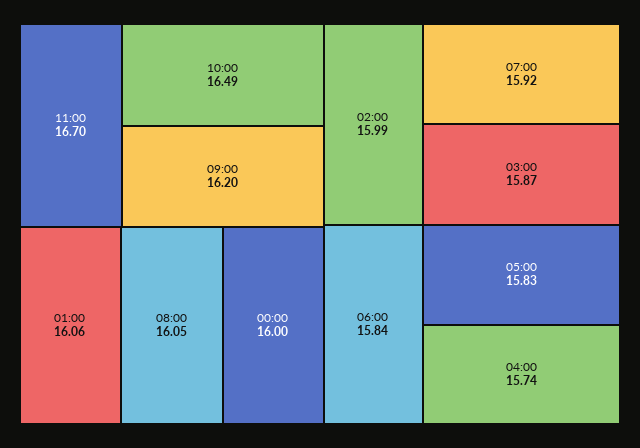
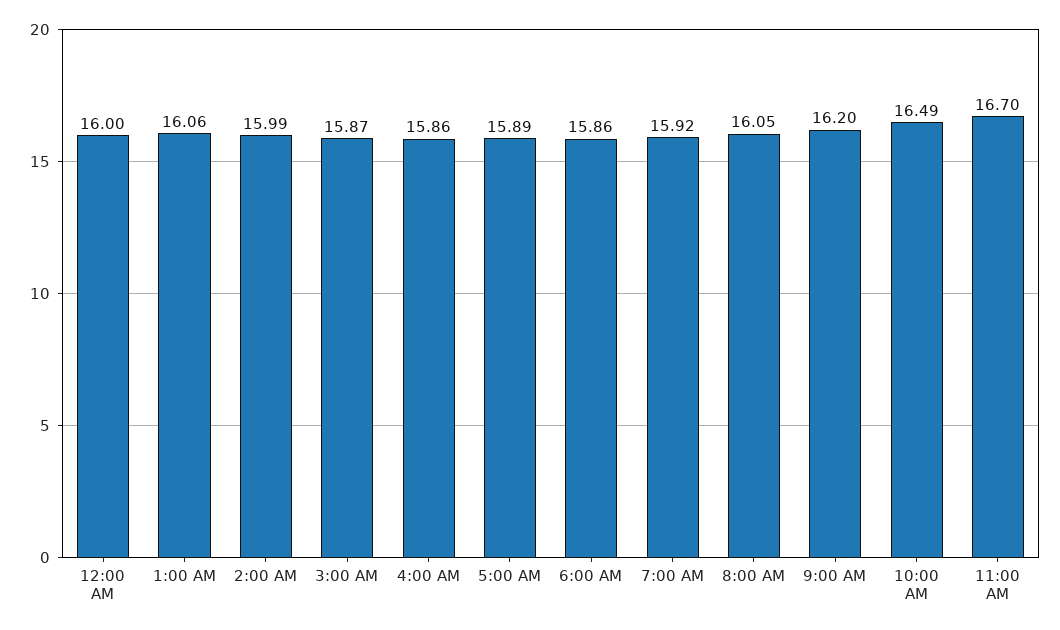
06:00: 15.84 -> 15.86
05:00: 15.83 -> 15.89
04:00: 15.74 -> 15.86

